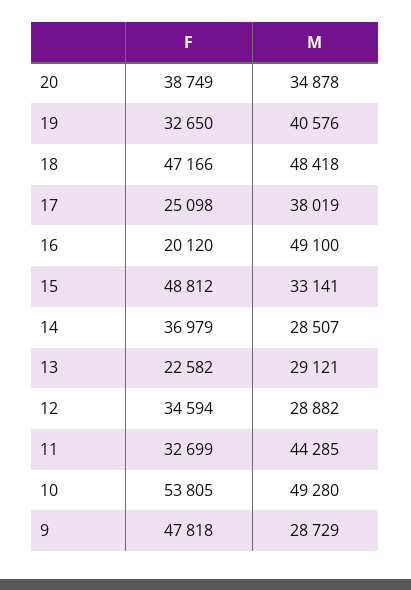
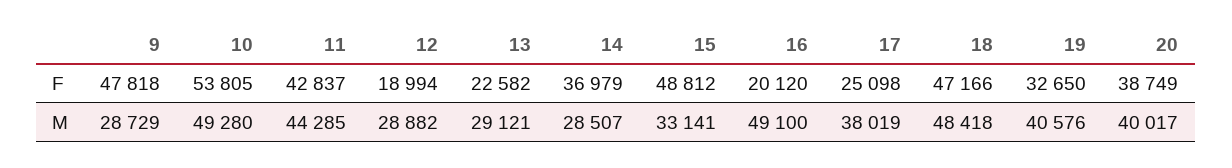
M, 20: 34878 -> 40017
F, 12: 34594 -> 18994
F, 11: 32699 -> 42837

